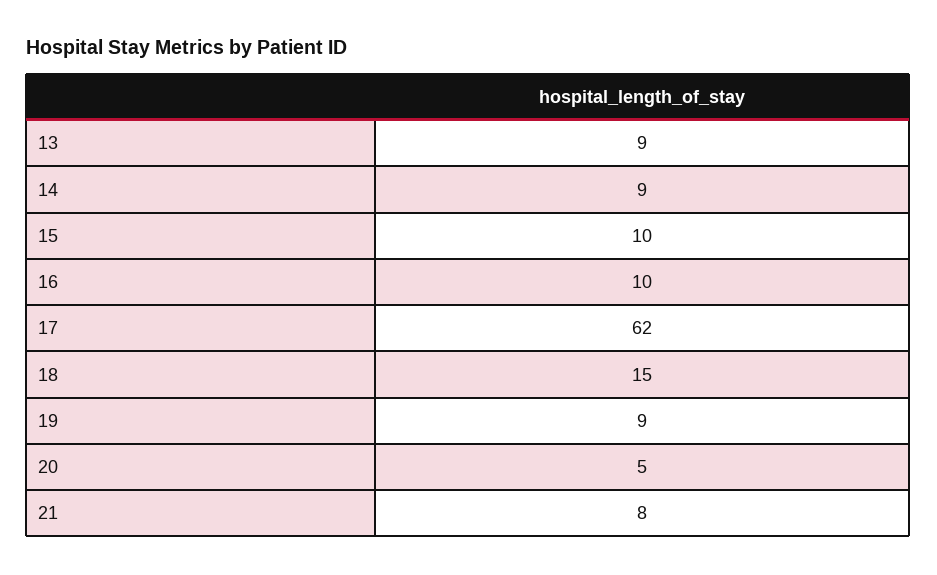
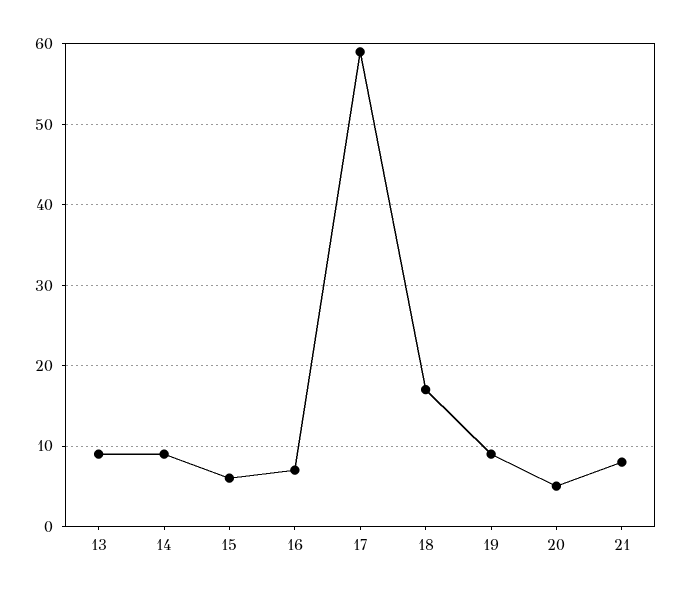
15: 10 -> 6
16: 10 -> 7
17: 62 -> 59
18: 15 -> 17

